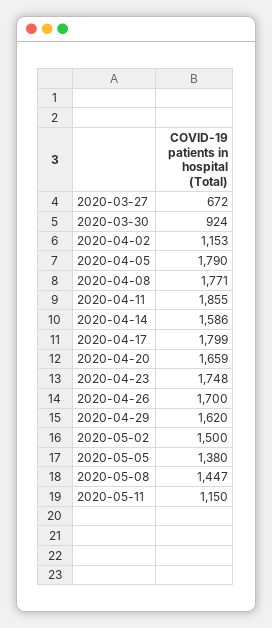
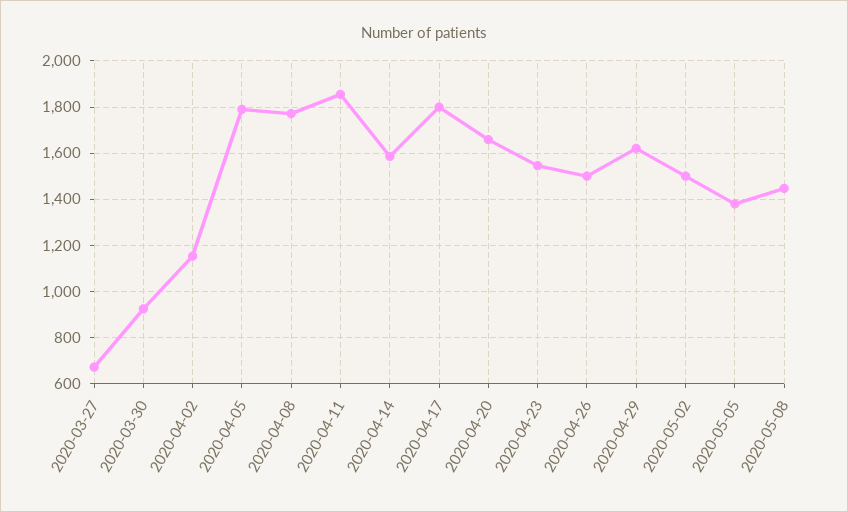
2020-04-23: 1748 -> 1550
2020-04-26: 1700 -> 1500
2020-05-11: 1150 -> none

